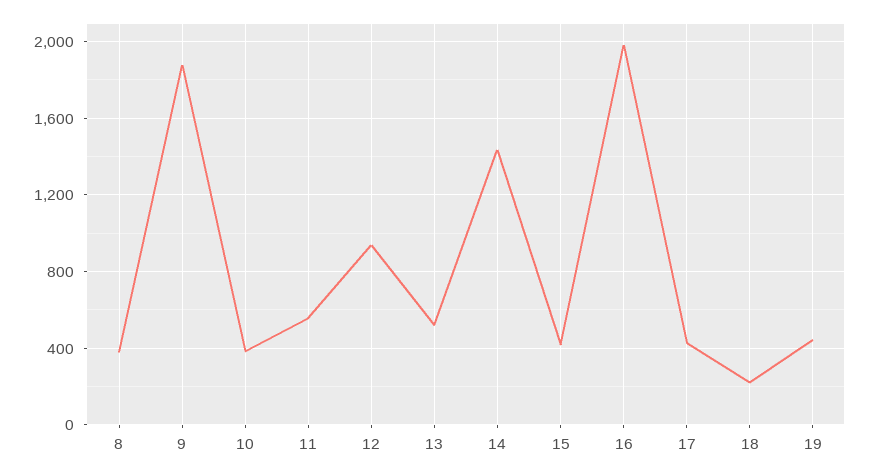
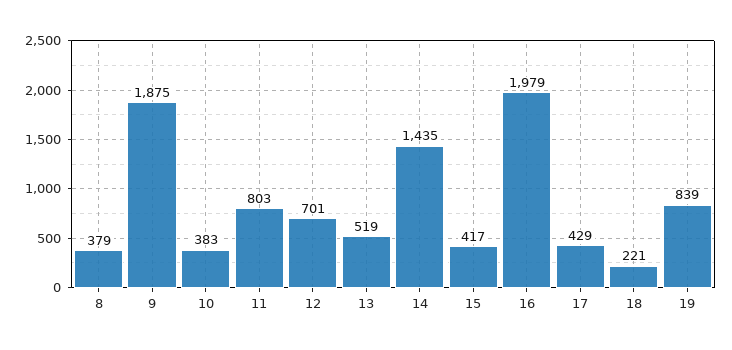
11: 550 -> 803
12: 950 -> 701
19: 450 -> 839

